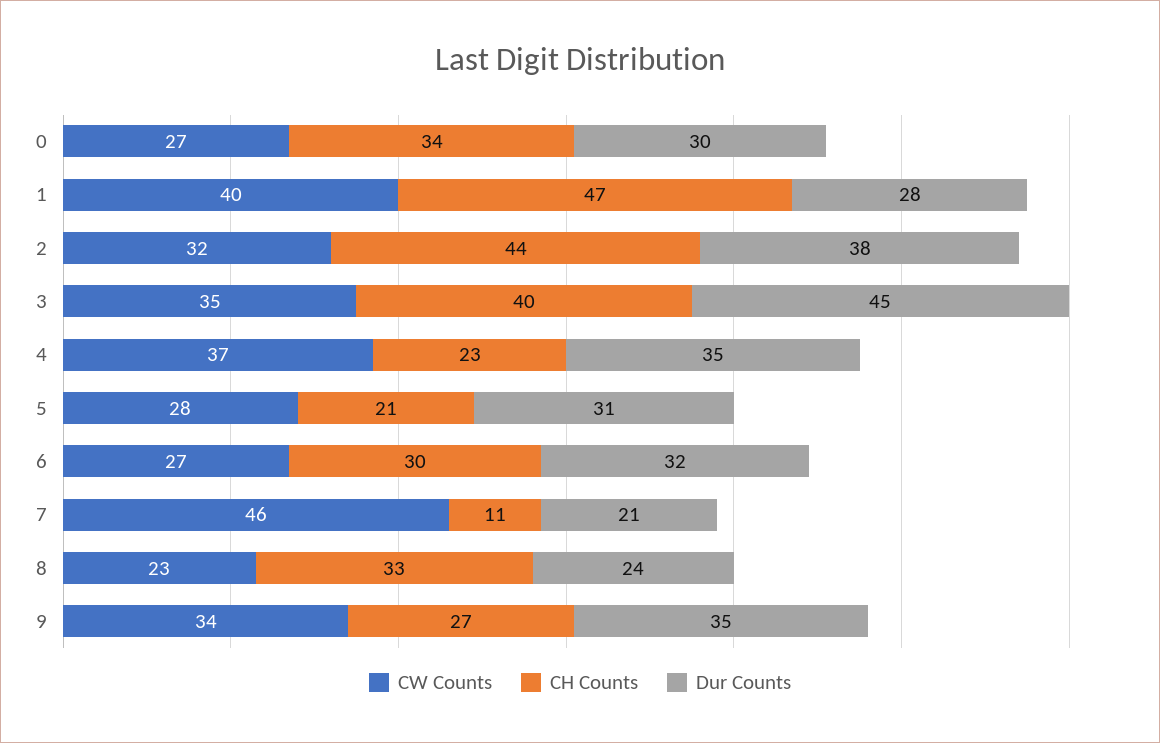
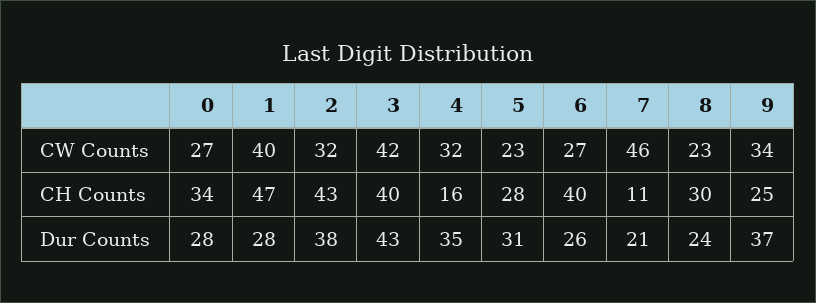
Dur Counts, 0: 30 -> 28
CH Counts, 2: 44 -> 43
CW Counts, 3: 35 -> 42
Dur Counts, 3: 45 -> 43
CW Counts, 4: 37 -> 32
CH Counts, 4: 23 -> 16
CW Counts, 5: 28 -> 23
CH Counts, 5: 21 -> 28
CH Counts, 6: 30 -> 40
Dur Counts, 6: 32 -> 26
CH Counts, 8: 33 -> 30
CH Counts, 9: 27 -> 25
Dur Counts, 9: 35 -> 37

